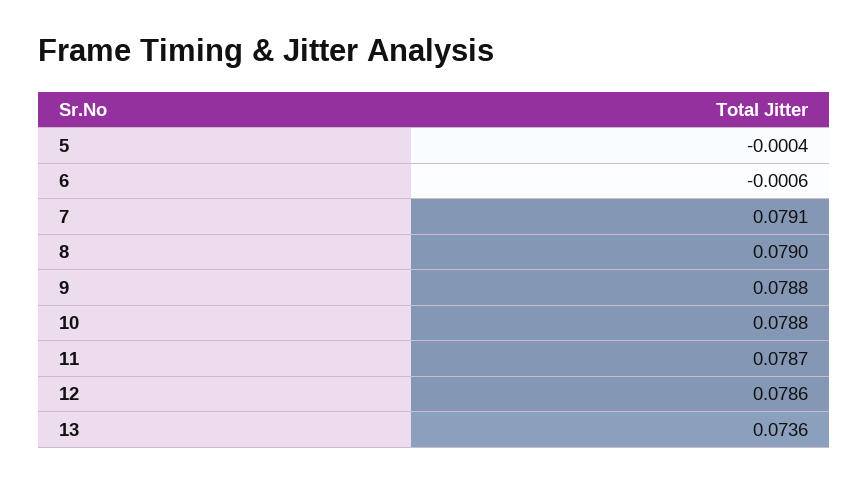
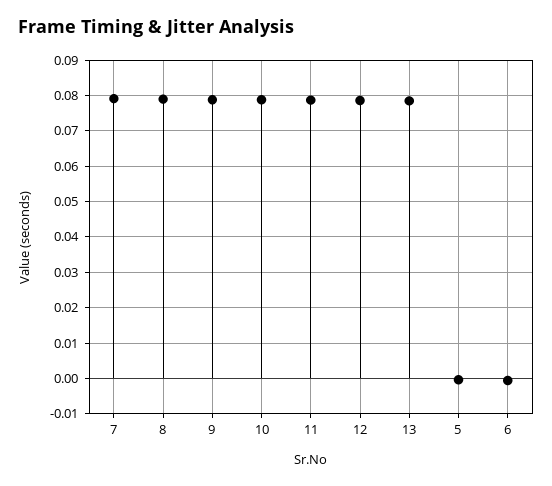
13: 0.0736 -> 0.078

